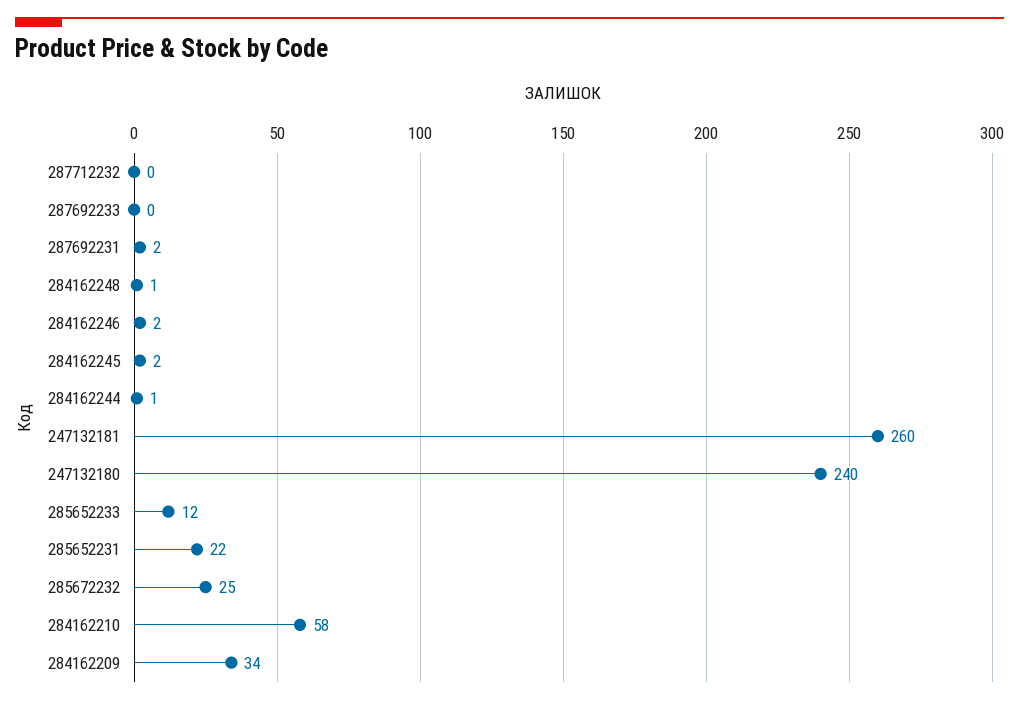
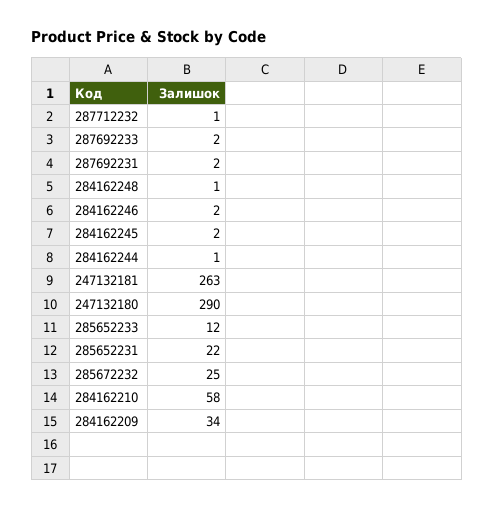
287712232: 0 -> 1
287692233: 0 -> 2
247132181: 260 -> 263
247132180: 240 -> 290

